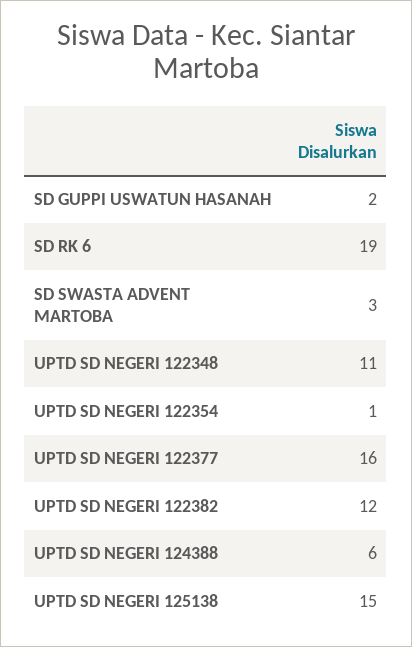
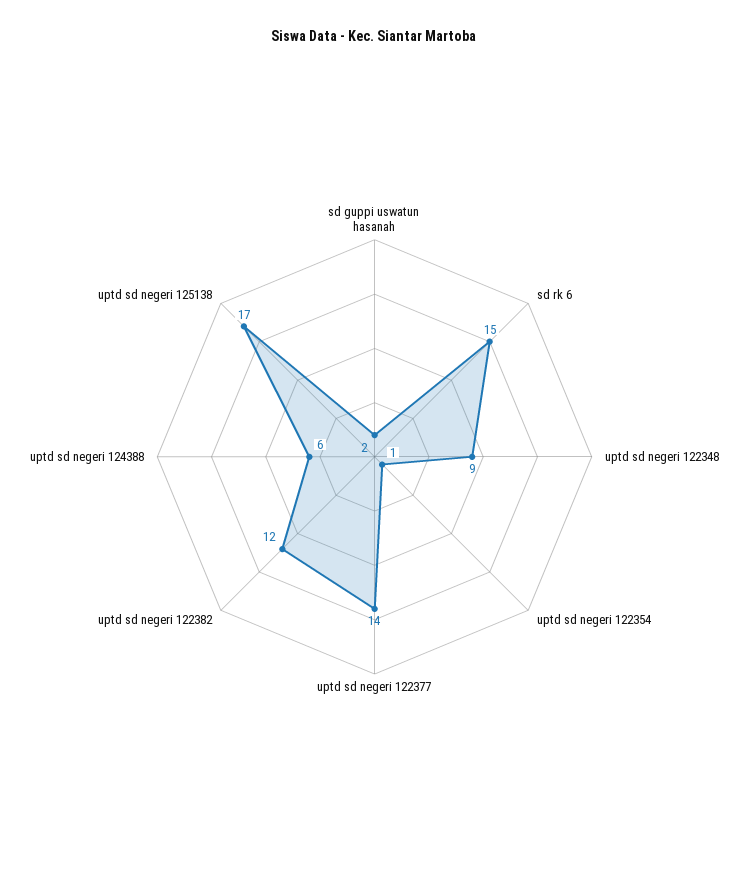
SD RK 6: 19 -> 15
SD SWASTA ADVENT MARTOBA: 3 -> none
UPTD SD NEGERI 122348: 11 -> 9
UPTD SD NEGERI 122377: 16 -> 14
UPTD SD NEGERI 125138: 15 -> 17

